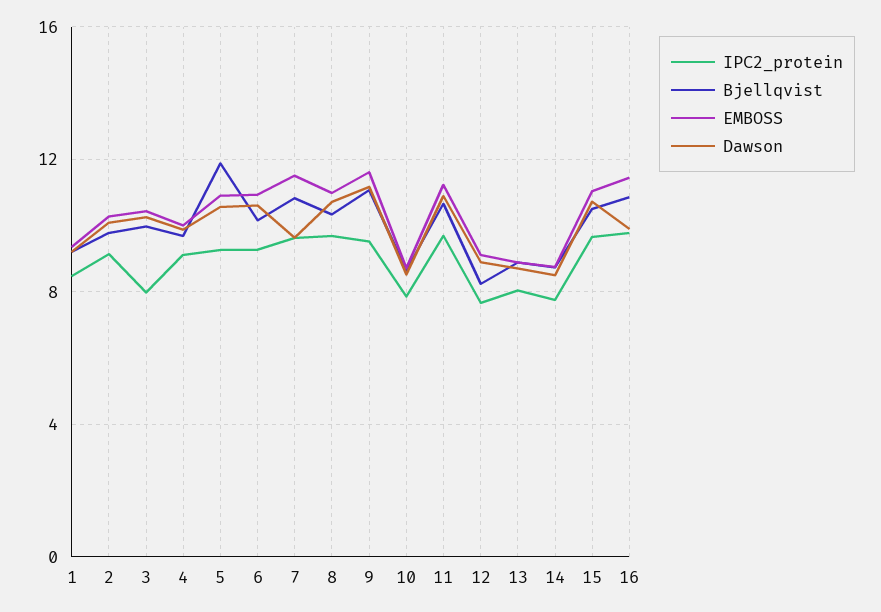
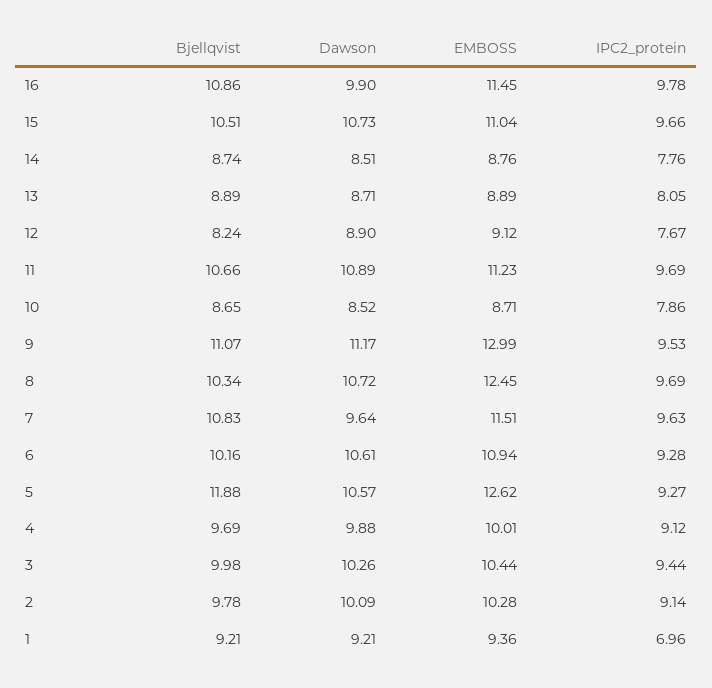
IPC2_protein, 1: 8.5 -> 6.96
IPC2_protein, 3: 8 -> 9.44
EMBOSS, 5: 11 -> 12.62
EMBOSS, 8: 11 -> 12.45
EMBOSS, 9: 11.5 -> 12.99

